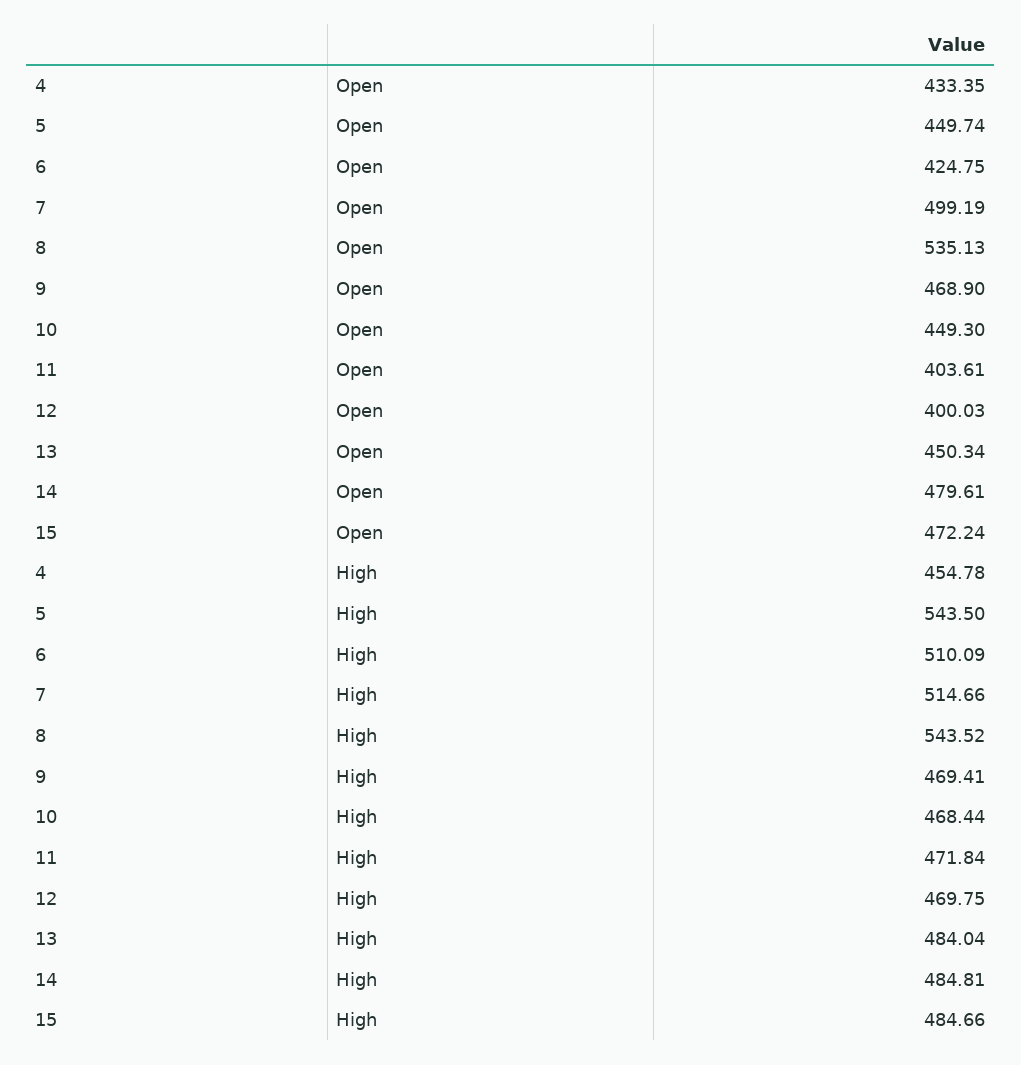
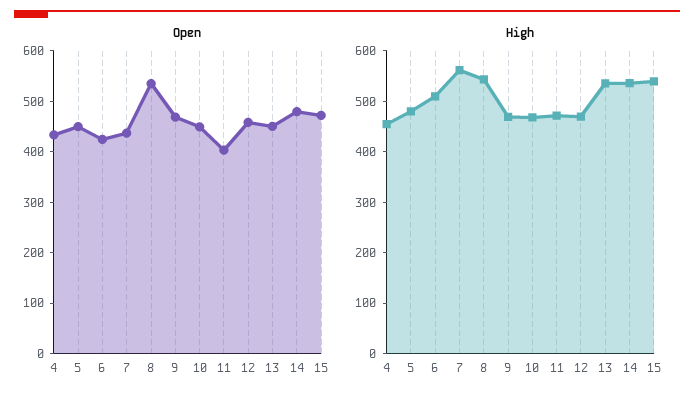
Open, 7: 499.19 -> 440
Open, 12: 400.03 -> 460
High, 5: 543.5 -> 480
High, 7: 514.66 -> 560
High, 13: 484.04 -> 540
High, 14: 484.81 -> 540
High, 15: 484.66 -> 540

